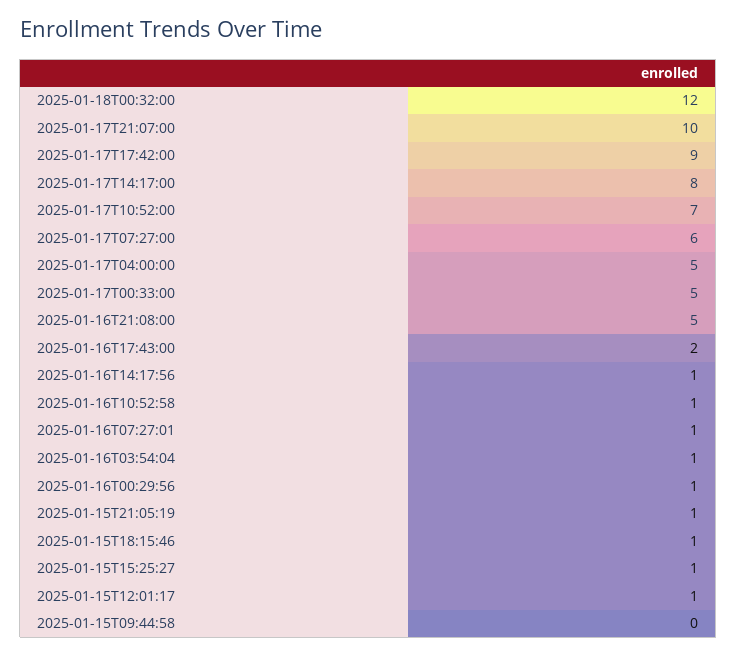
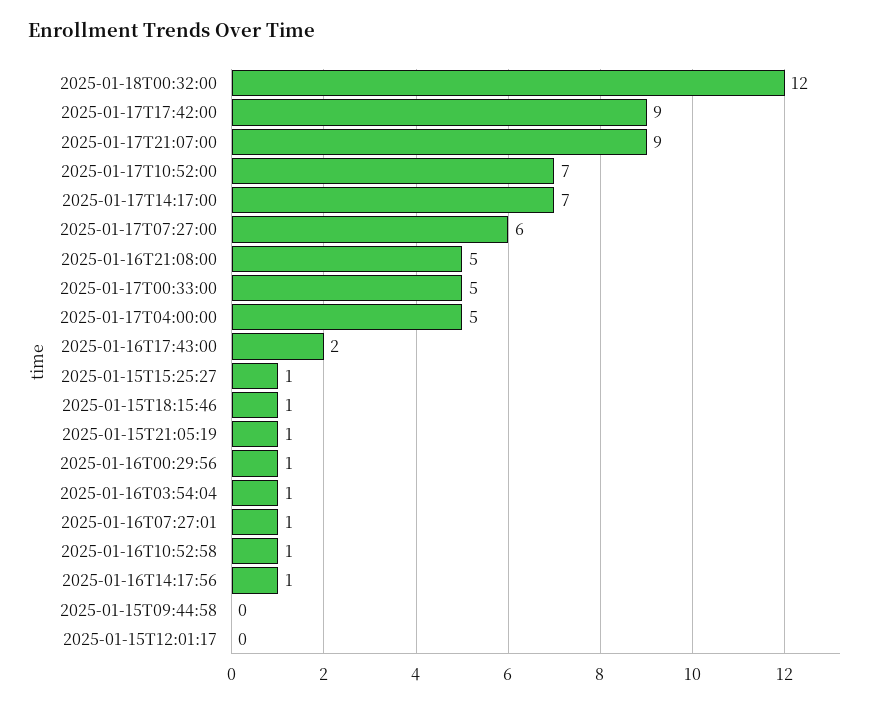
2025-01-17T21:07:00: 10 -> 9
2025-01-17T14:17:00: 8 -> 7
2025-01-15T12:01:17: 1 -> 0

